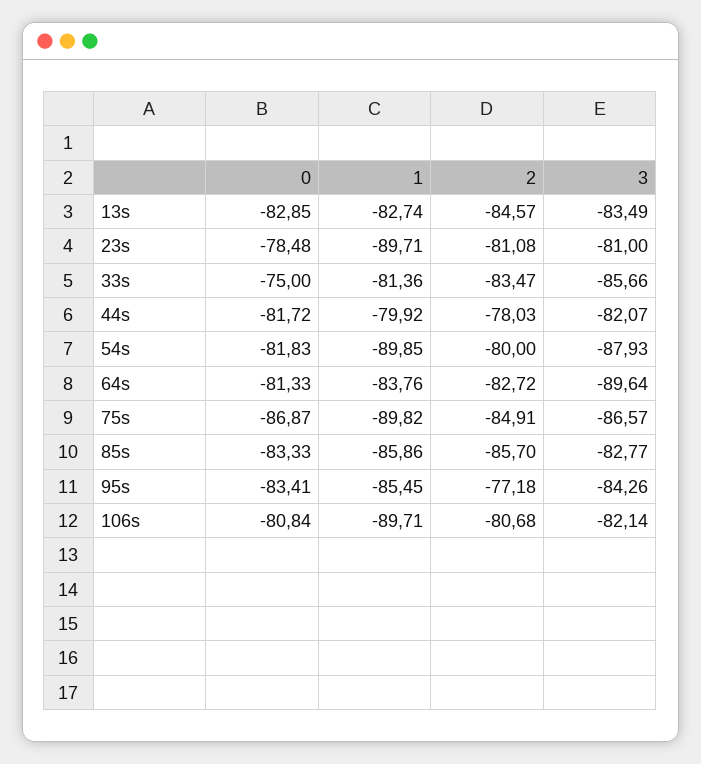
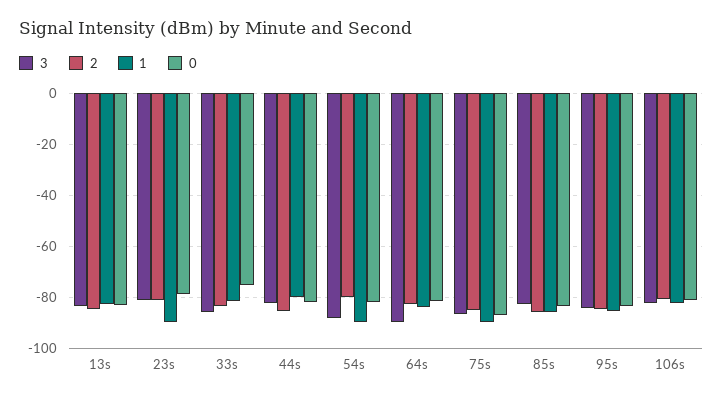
2, 44s: -78.03 -> -85
2, 95s: -77.18 -> -85
1, 106s: -89.71 -> -82.5

